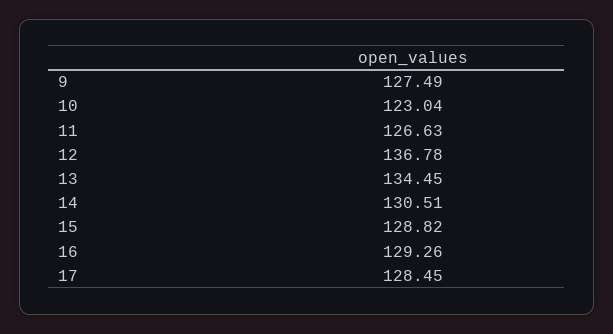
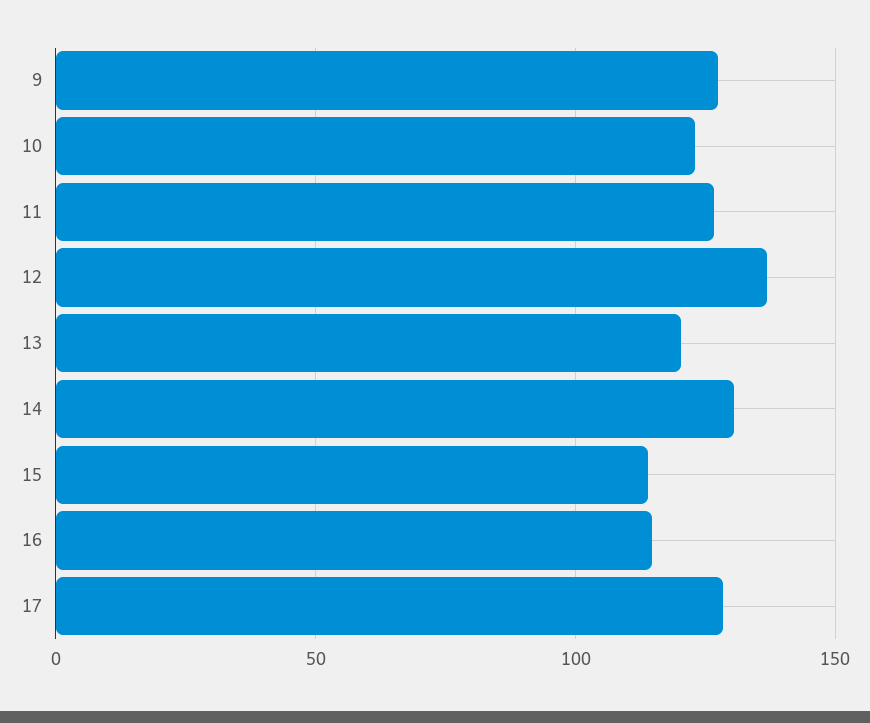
13: 134.45 -> 120
15: 128.82 -> 115
16: 129.26 -> 115

